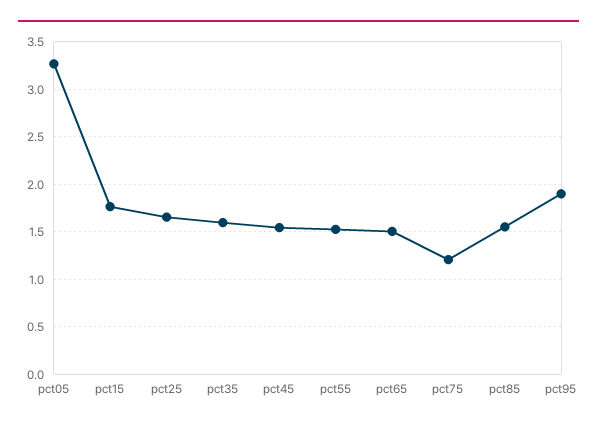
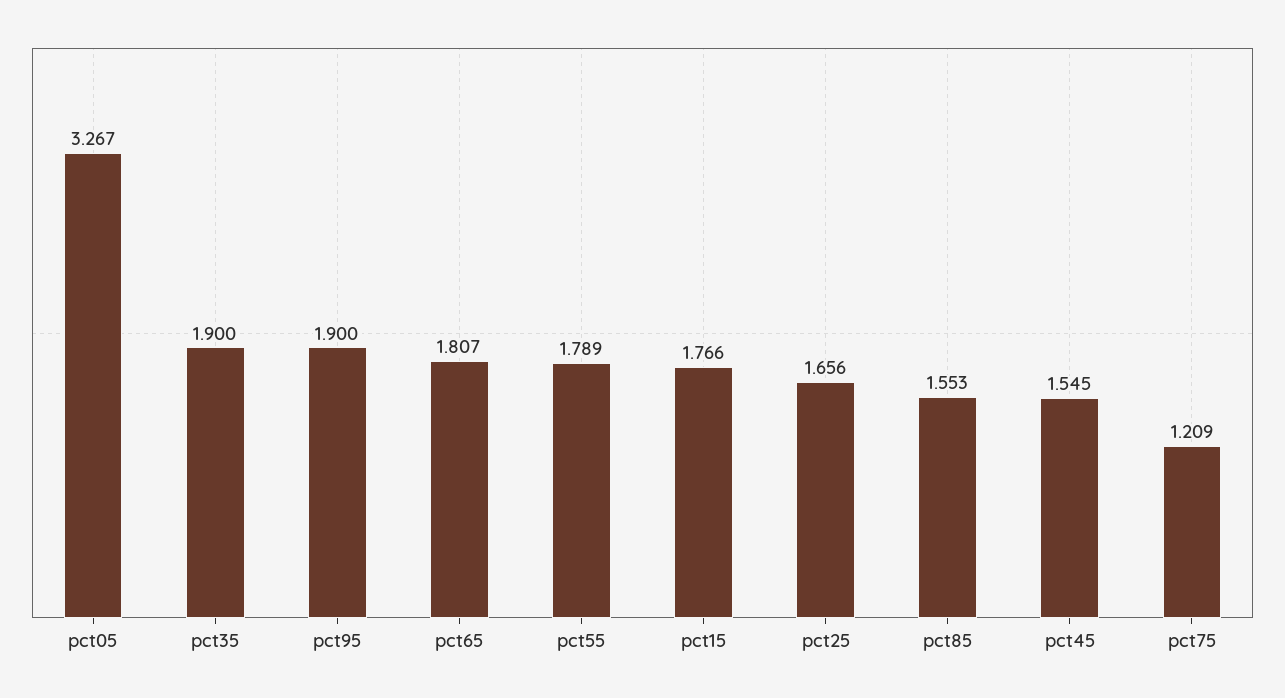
pct35: 1.6 -> 1.9
pct55: 1.5 -> 1.789
pct65: 1.5 -> 1.807

